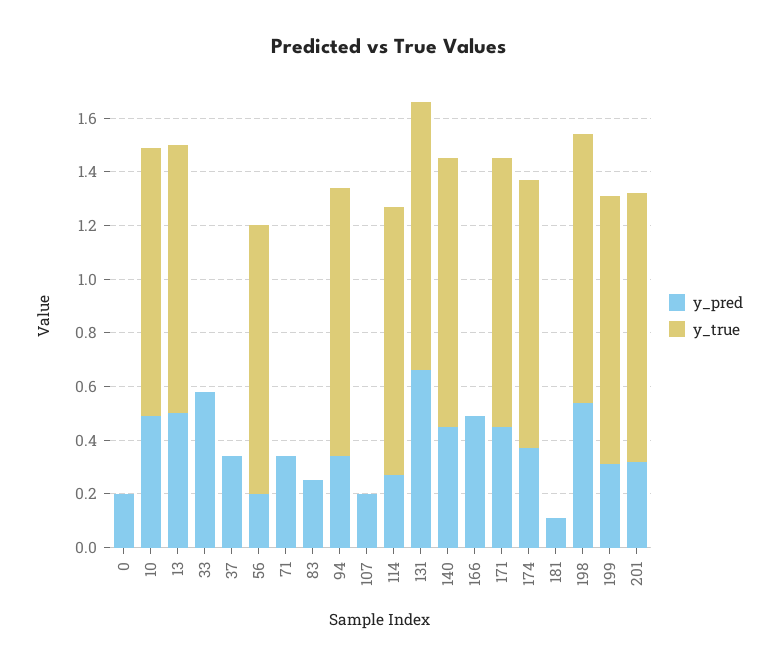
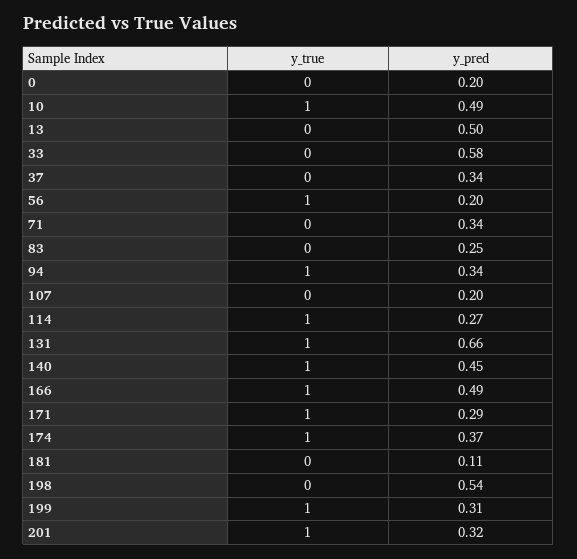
y_true, 13: 1 -> 0
y_true, 166: 0 -> 1
y_pred, 171: 0.45 -> 0.29
y_true, 198: 1 -> 0

